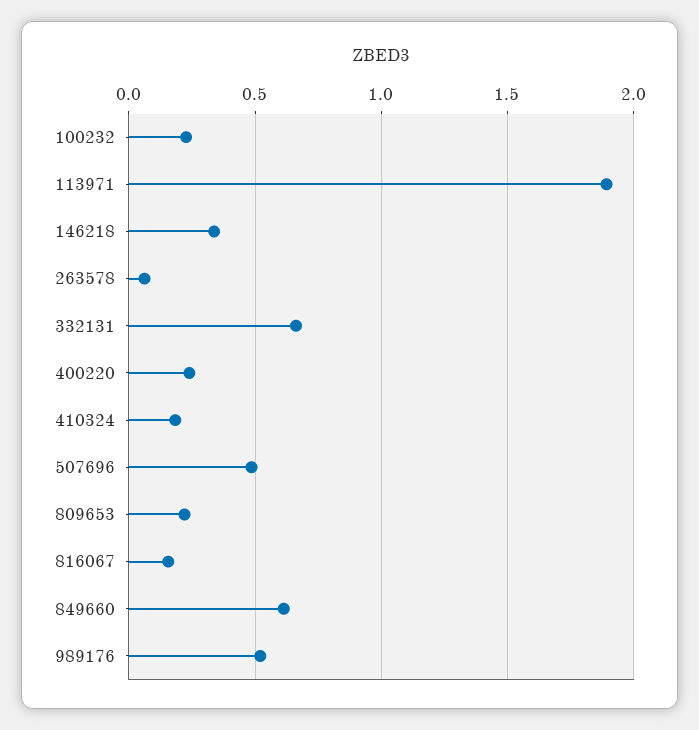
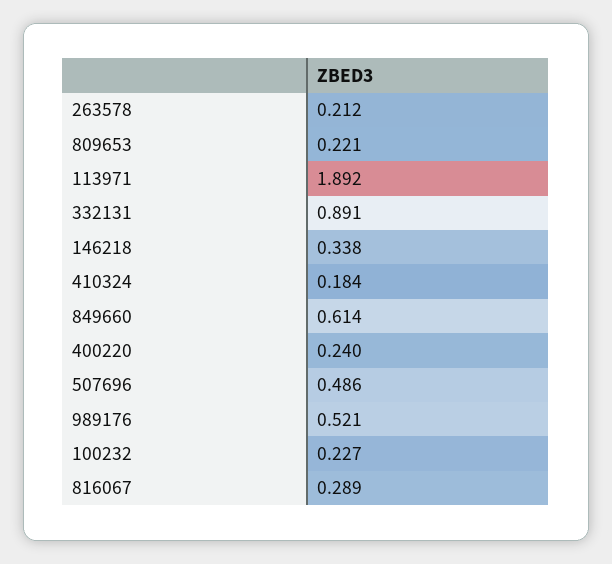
263578: 0.05 -> 0.212
332131: 0.65 -> 0.891
816067: 0.15 -> 0.289

